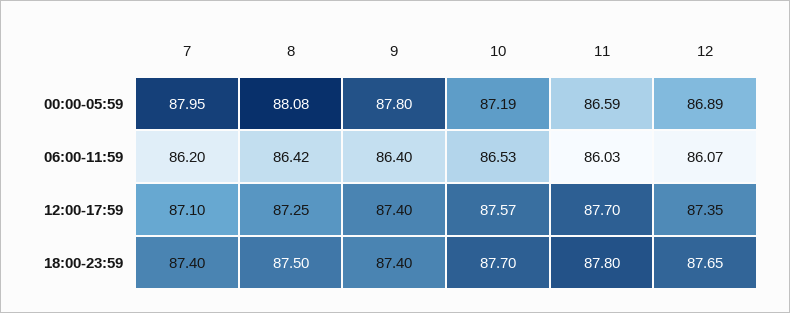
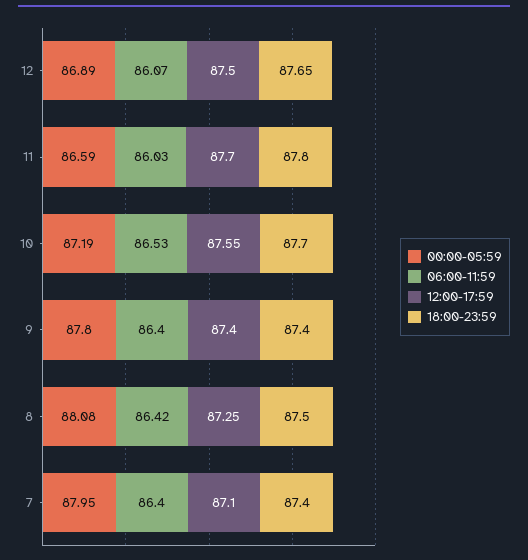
06:00-11:59, 7: 86.2 -> 86.4
12:00-17:59, 10: 87.57 -> 87.55
12:00-17:59, 12: 87.35 -> 87.5

